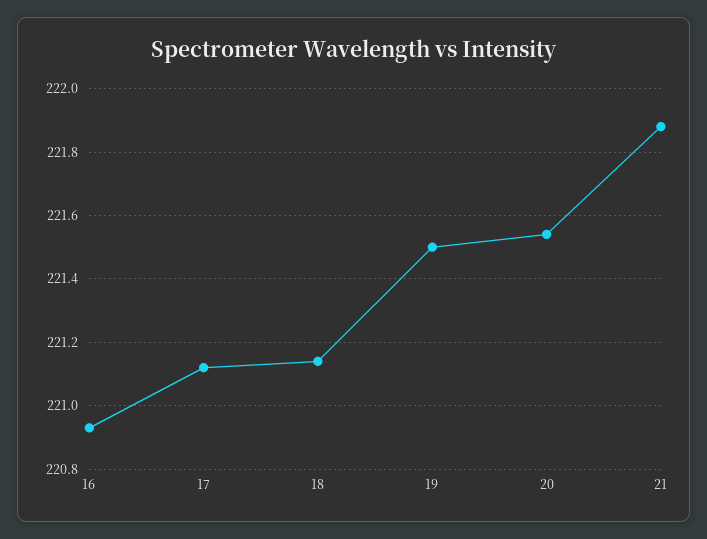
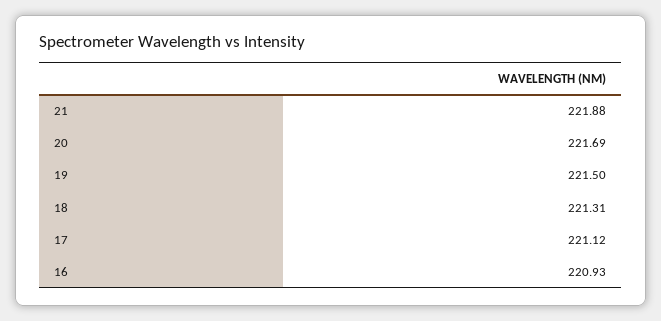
18: 221.15 -> 221.31
20: 221.55 -> 221.69

